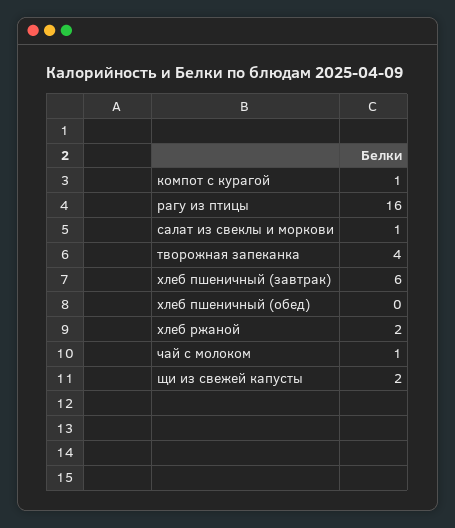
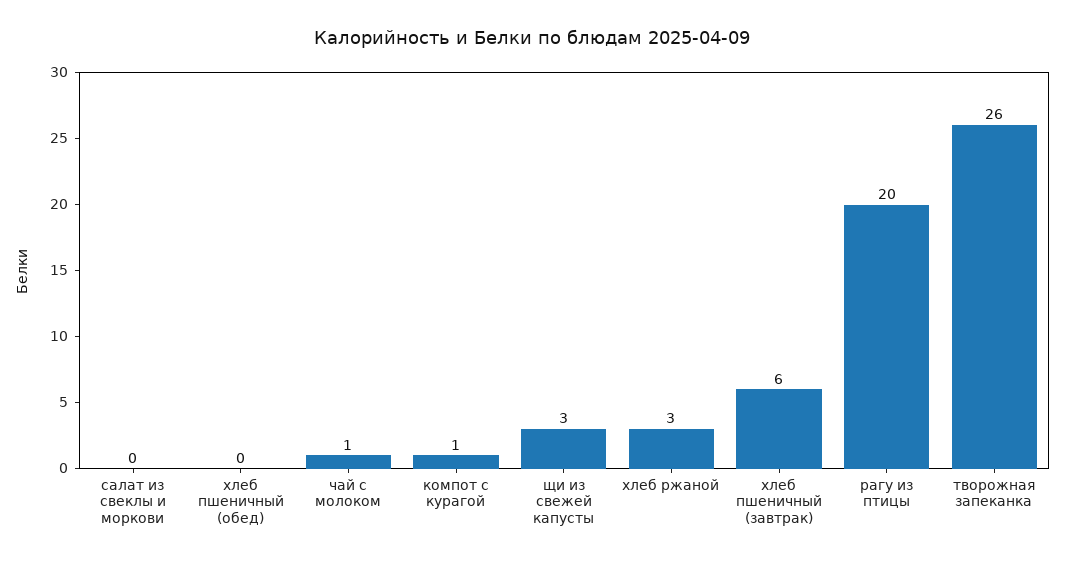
рагу из птицы: 16 -> 20
салат из свеклы и моркови: 1 -> 0
творожная запеканка: 4 -> 26
хлеб ржаной: 2 -> 3
щи из свежей капусты: 2 -> 3

